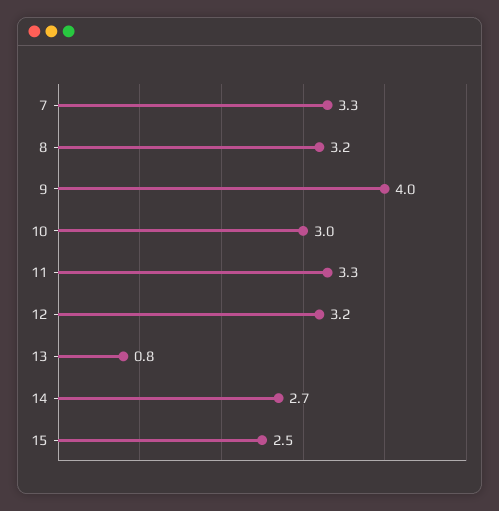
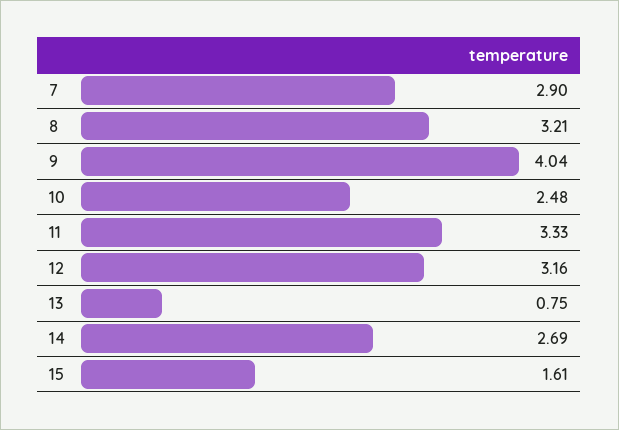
7: 3.3 -> 2.9
10: 3 -> 2.48
15: 2.5 -> 1.61

